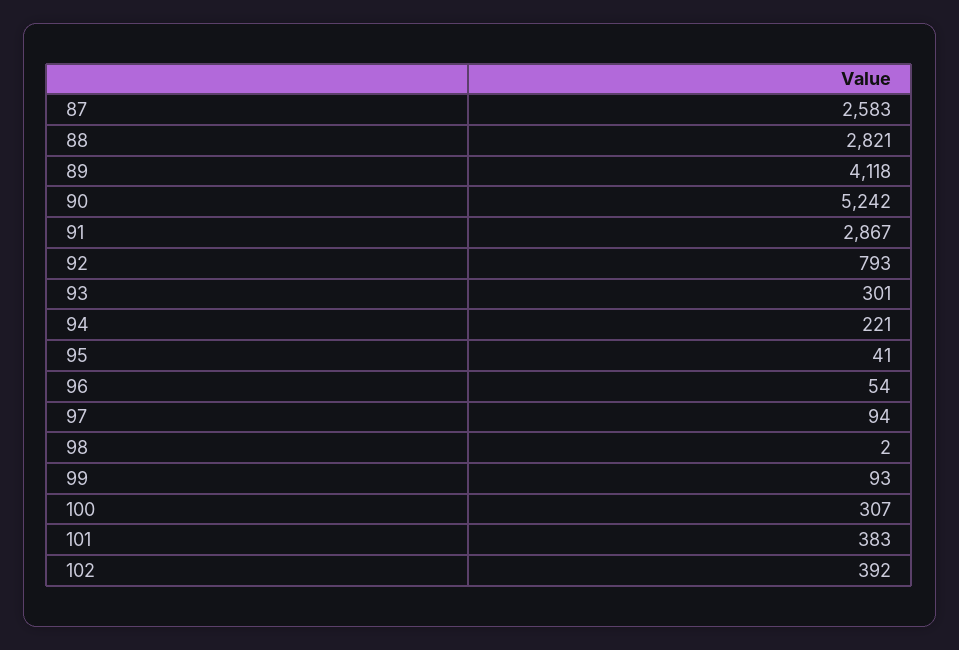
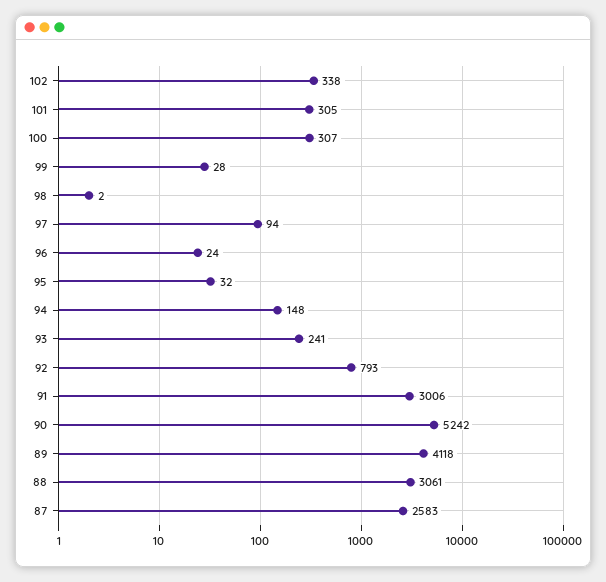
88: 2821 -> 3061
91: 2867 -> 3006
93: 301 -> 241
94: 221 -> 148
95: 41 -> 32
96: 54 -> 24
99: 93 -> 28
101: 383 -> 305
102: 392 -> 338

